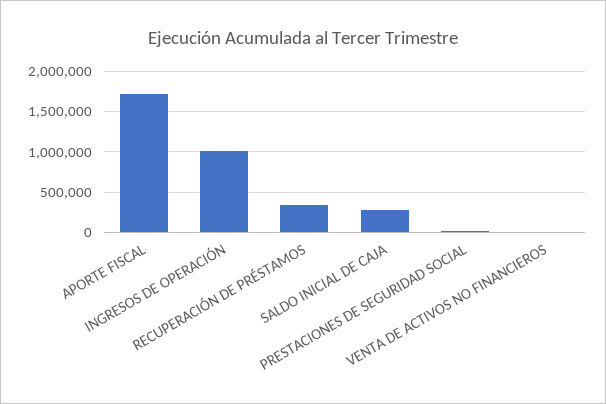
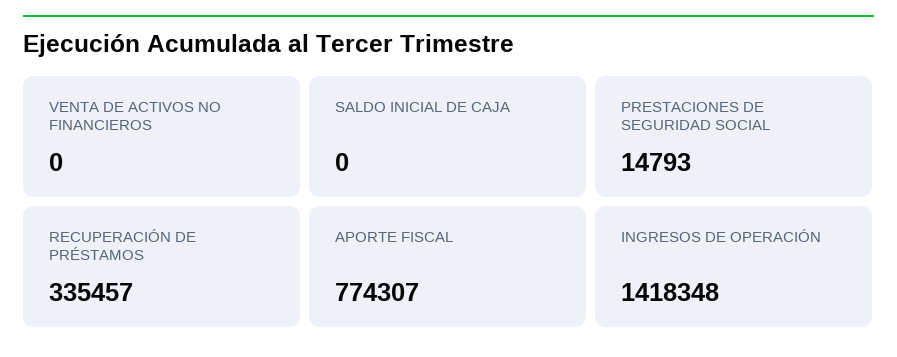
APORTE FISCAL: 1700000 -> 774307
INGRESOS DE OPERACIÓN: 1000000 -> 1418348
SALDO INICIAL DE CAJA: 300000 -> 0

